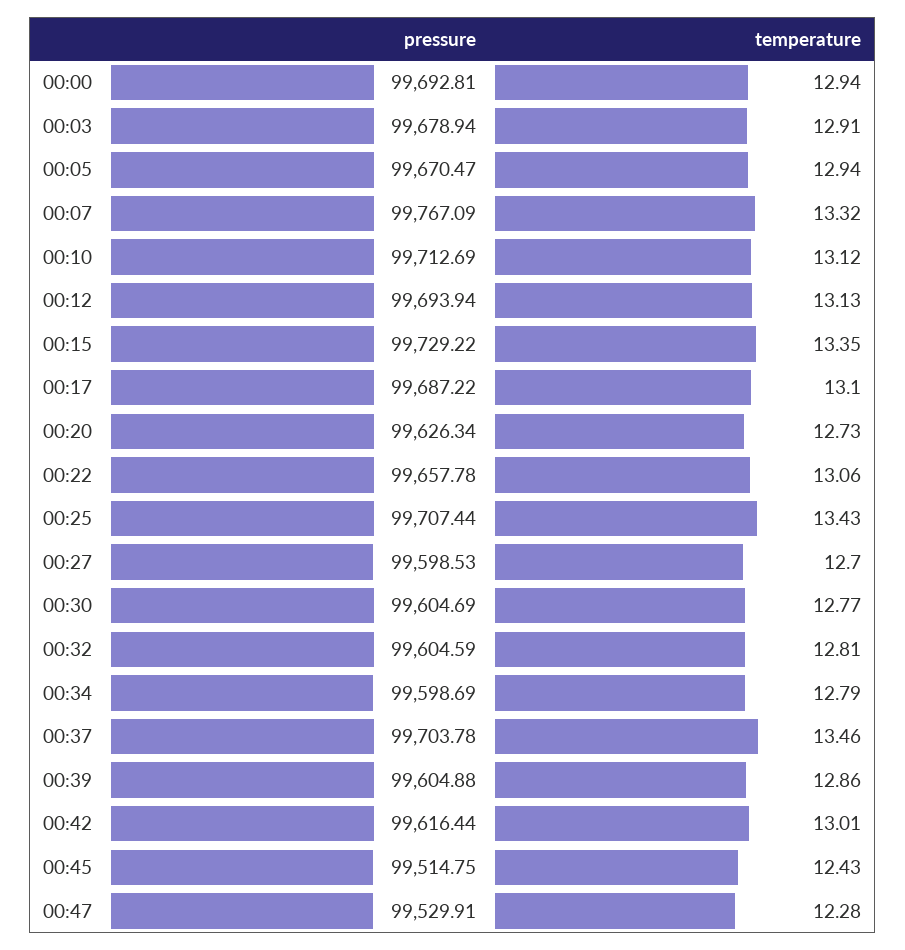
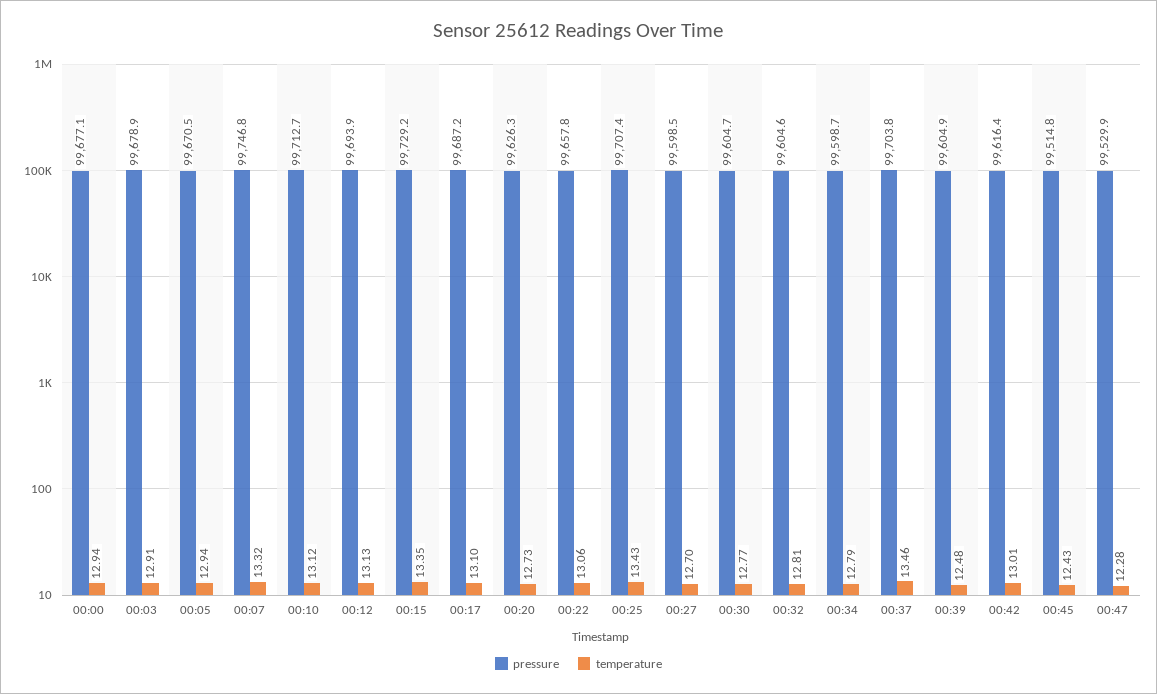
pressure, 00:00: 99692.81 -> 99677.1
pressure, 00:07: 99767.09 -> 99746.8
temperature, 00:39: 12.86 -> 12.48

